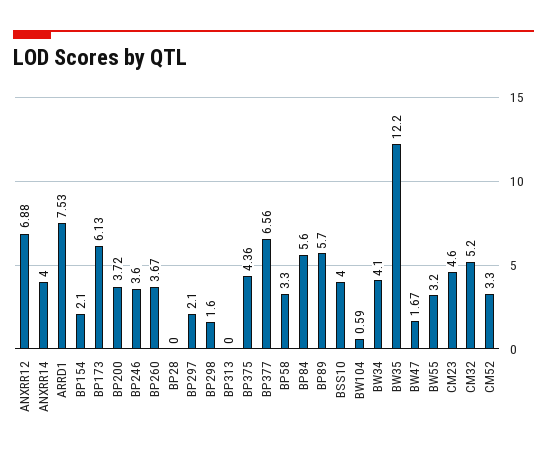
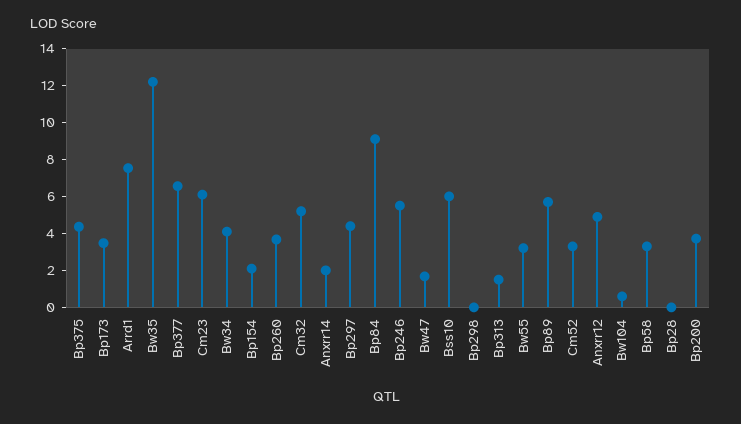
ANXRR12: 6.88 -> 5
ANXRR14: 4 -> 2
BP173: 6.13 -> 3.5
BP246: 3.6 -> 5.5
BP297: 2.1 -> 4.5
BP298: 1.6 -> 0
BP313: 0 -> 1.5
BP84: 5.6 -> 9
BSS10: 4 -> 6
CM23: 4.6 -> 6

